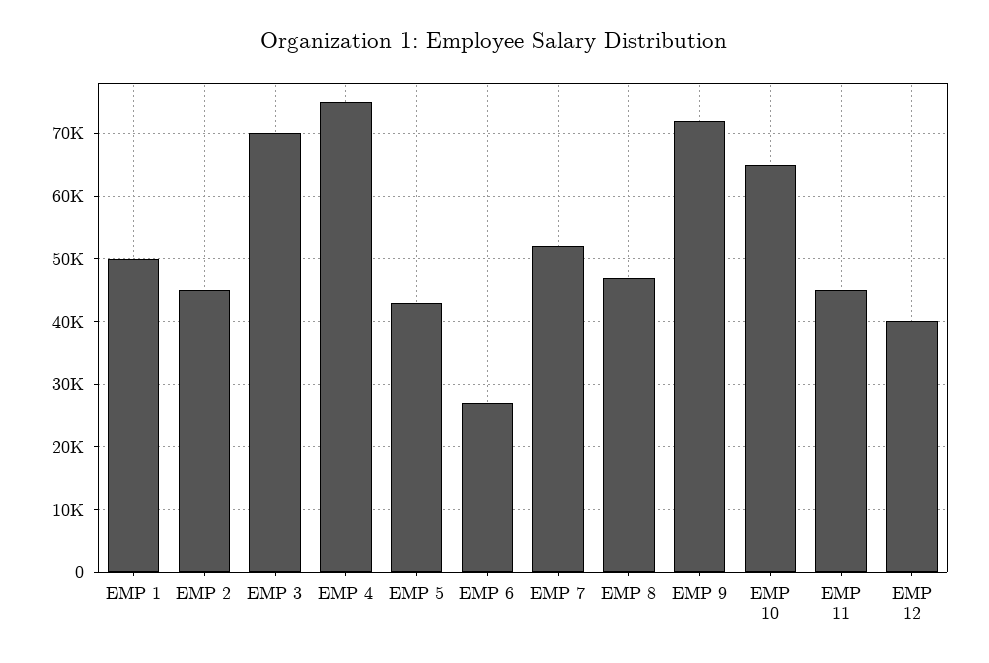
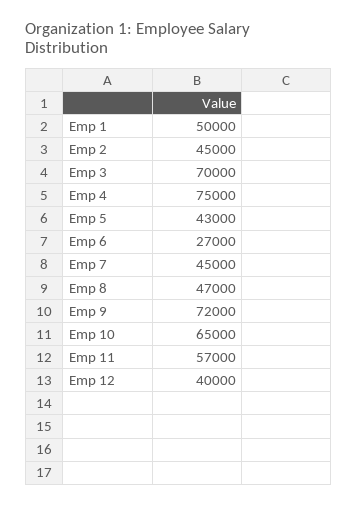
EMP 7: 52000 -> 45000
EMP 11: 45000 -> 57000

